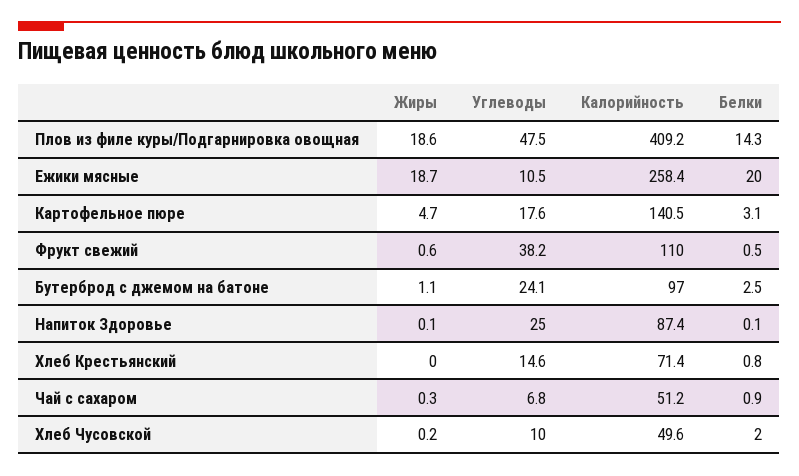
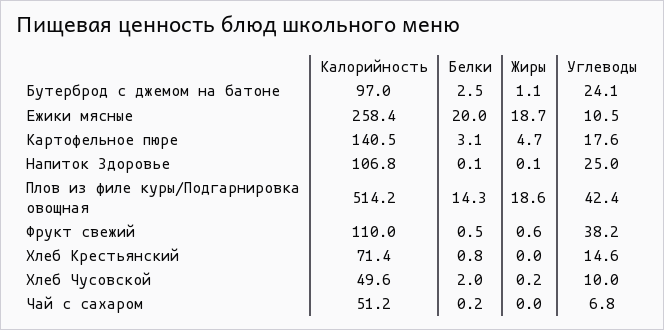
Углеводы, Плов из филе куры/Подгарнировка овощная: 47.5 -> 42.4
Калорийность, Плов из филе куры/Подгарнировка овощная: 409.2 -> 514.2
Калорийность, Напиток Здоровье: 87.4 -> 106.8
Жиры, Чай с сахаром: 0.3 -> 0
Белки, Чай с сахаром: 0.9 -> 0.2

